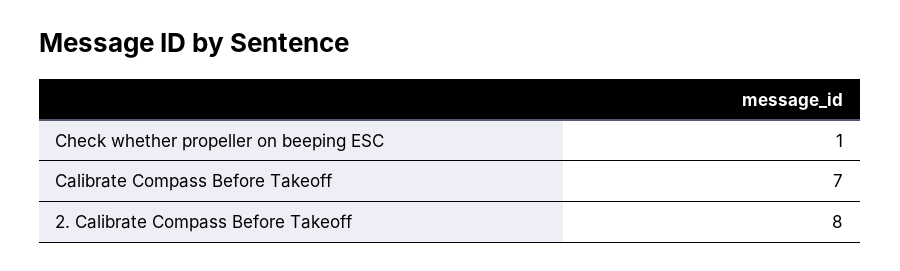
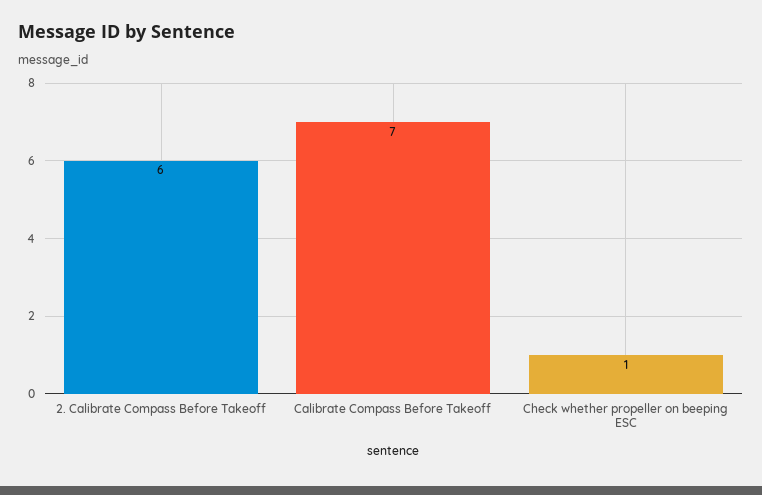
2. Calibrate Compass Before Takeoff: 8 -> 6

